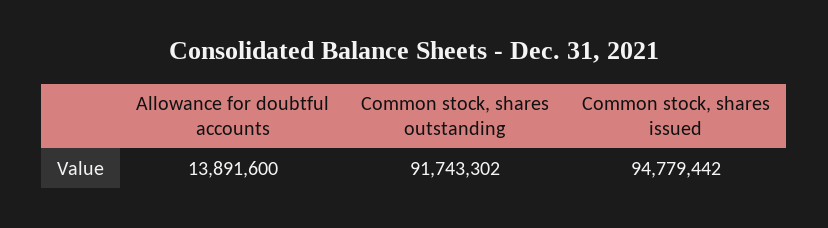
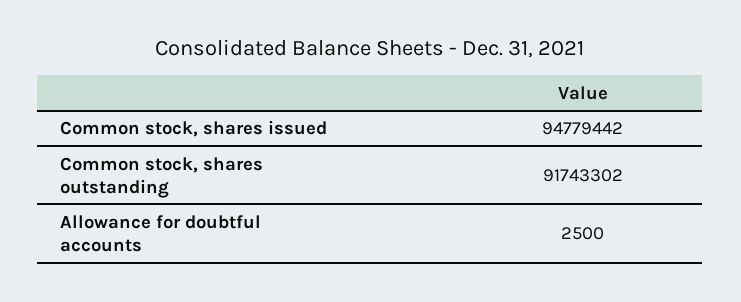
Allowance for doubtful accounts: 13891600 -> 2500

